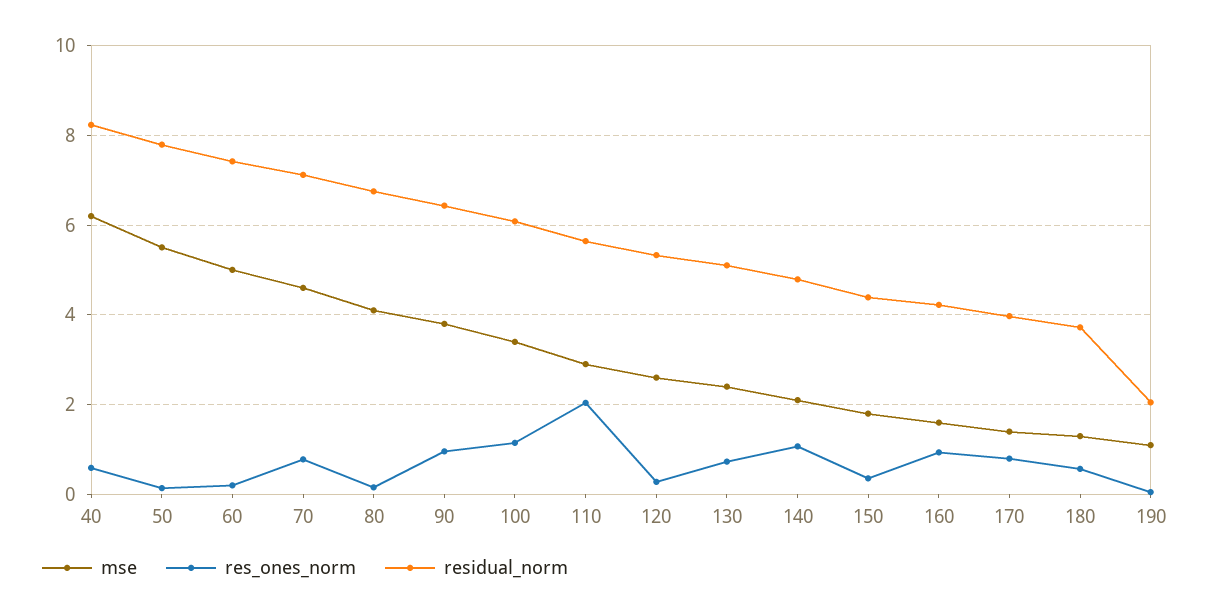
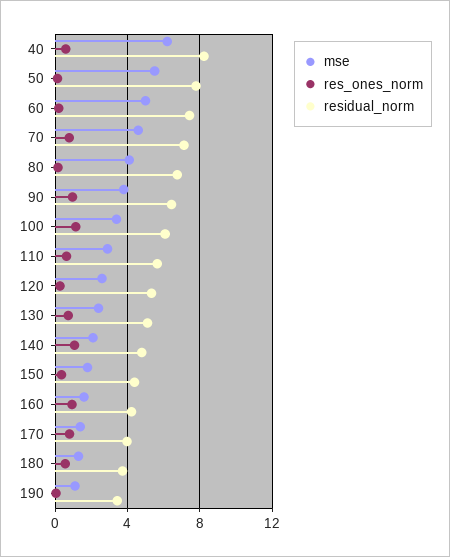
res_ones_norm, 110: 2 -> 0.5
residual_norm, 190: 2 -> 3.5

